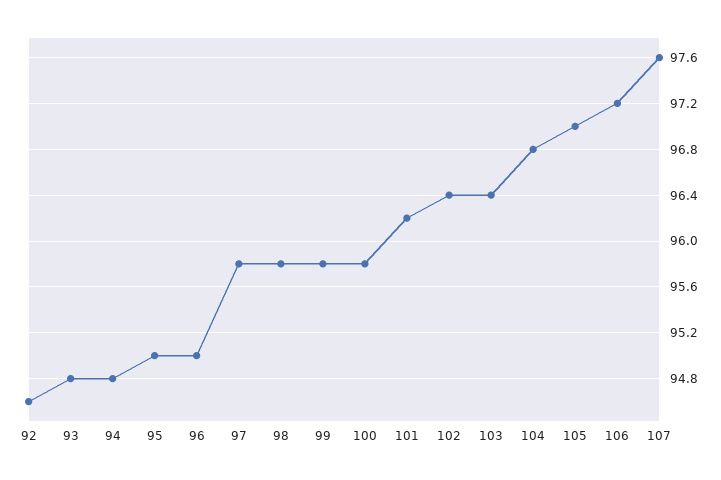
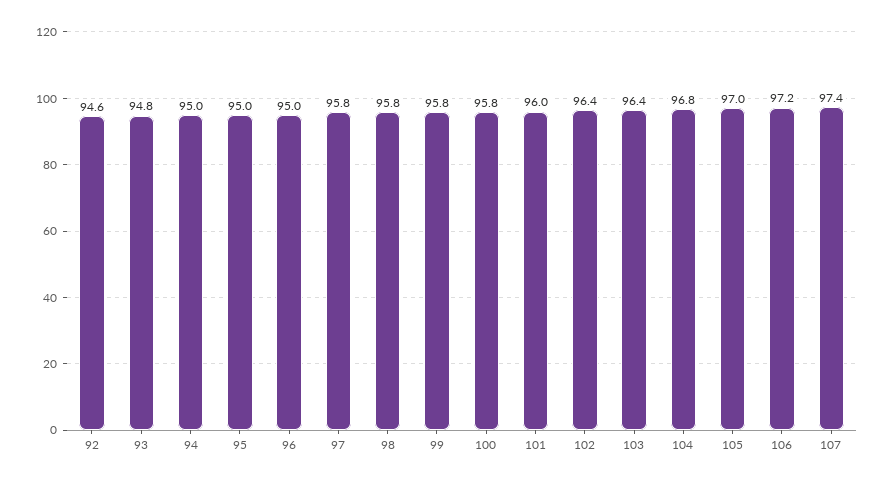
94: 94.8 -> 95
101: 96.2 -> 96
107: 97.6 -> 97.4

